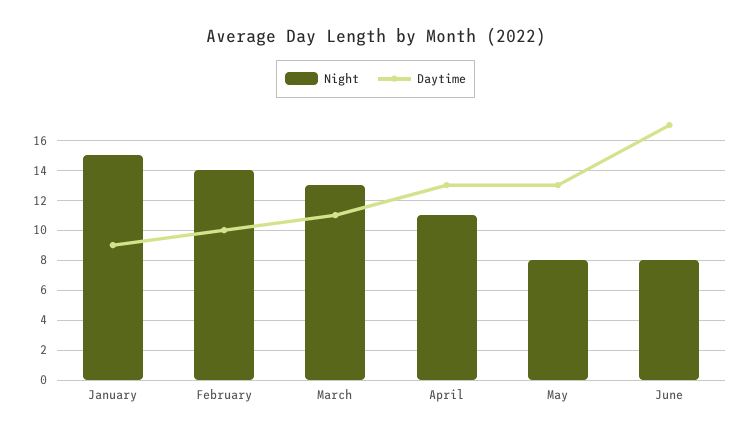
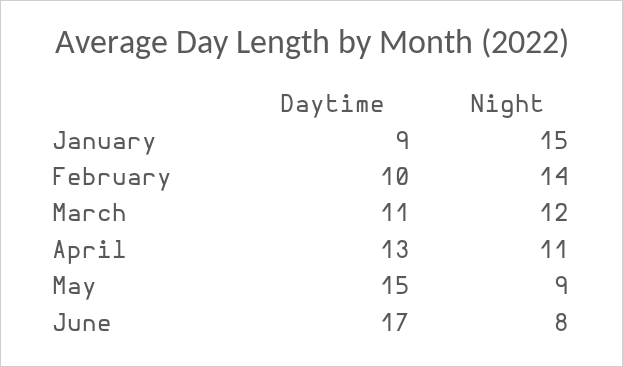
Night, March: 13 -> 12
Night, May: 8 -> 9
Daytime, May: 13 -> 15

